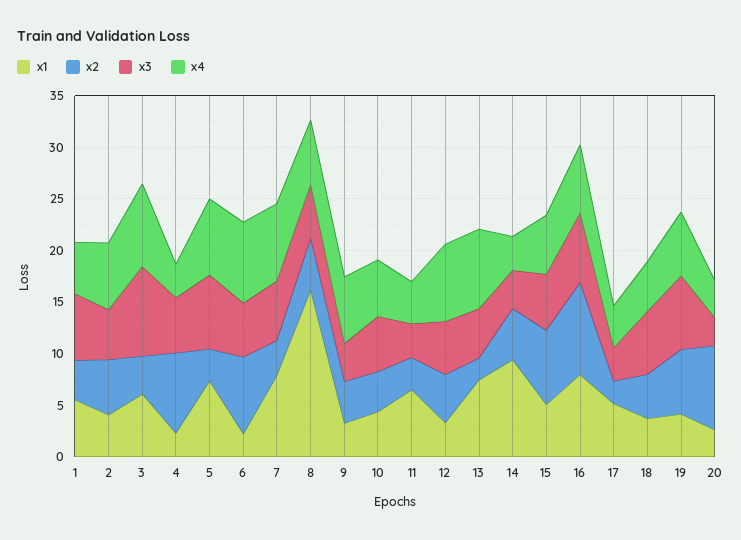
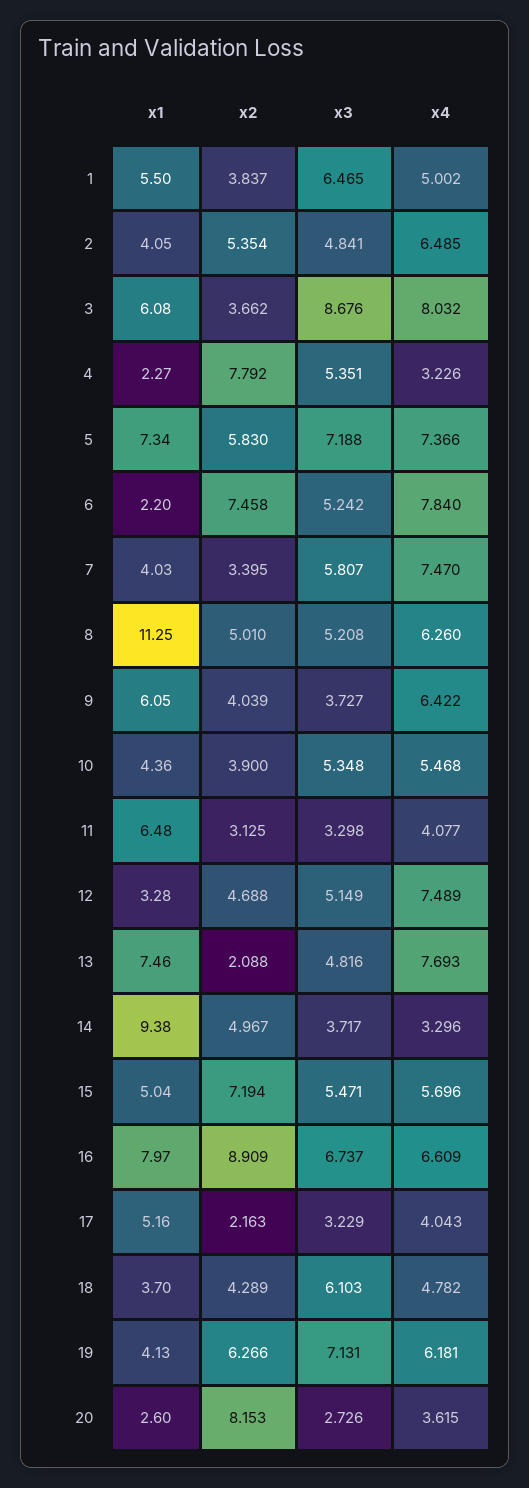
x2, 5: 3 -> 5.83
x1, 7: 8 -> 4.03
x1, 8: 16 -> 11.25
x1, 9: 3 -> 6.05

